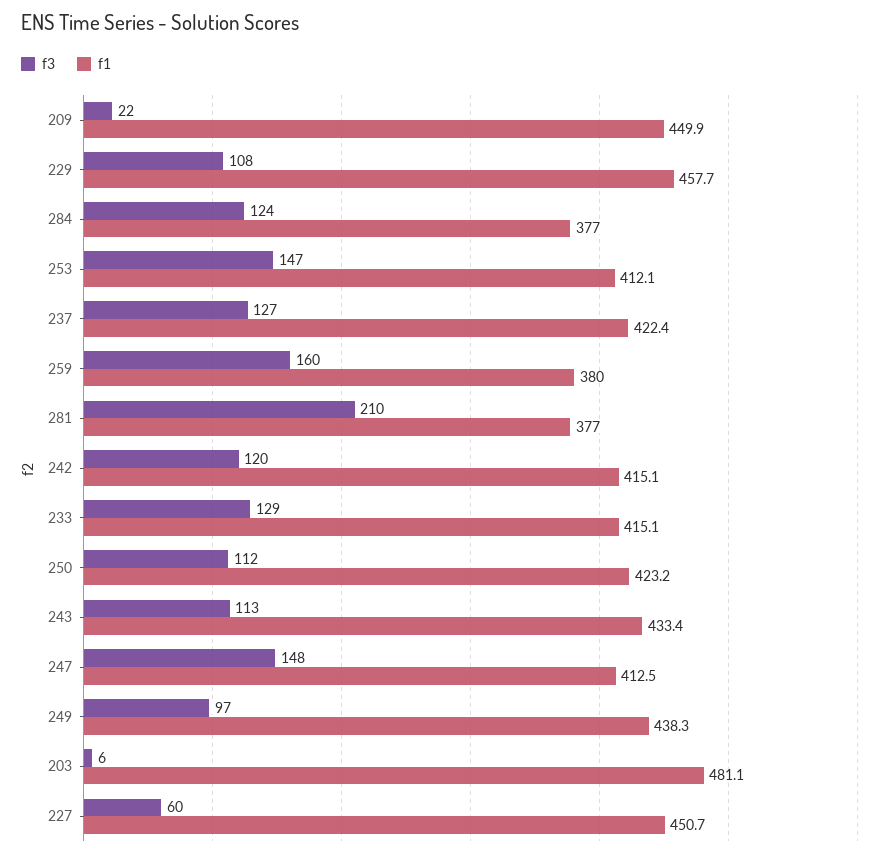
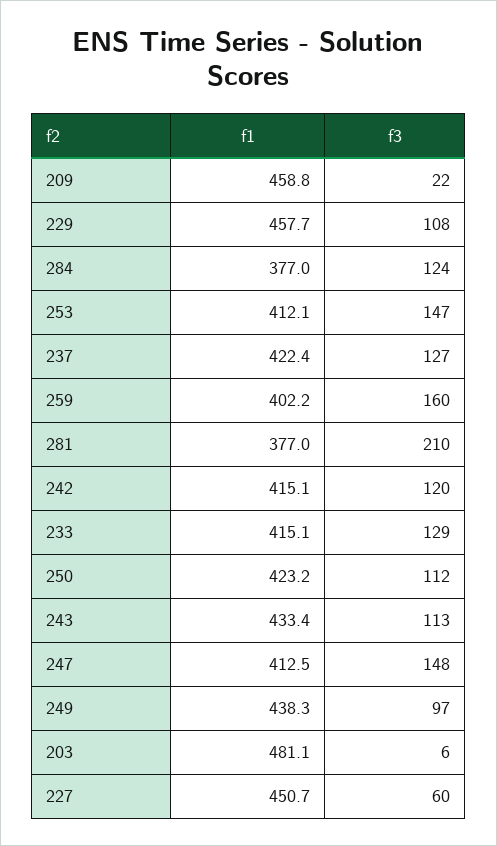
f1, 209: 449.9 -> 458.8
f1, 259: 380 -> 402.2

